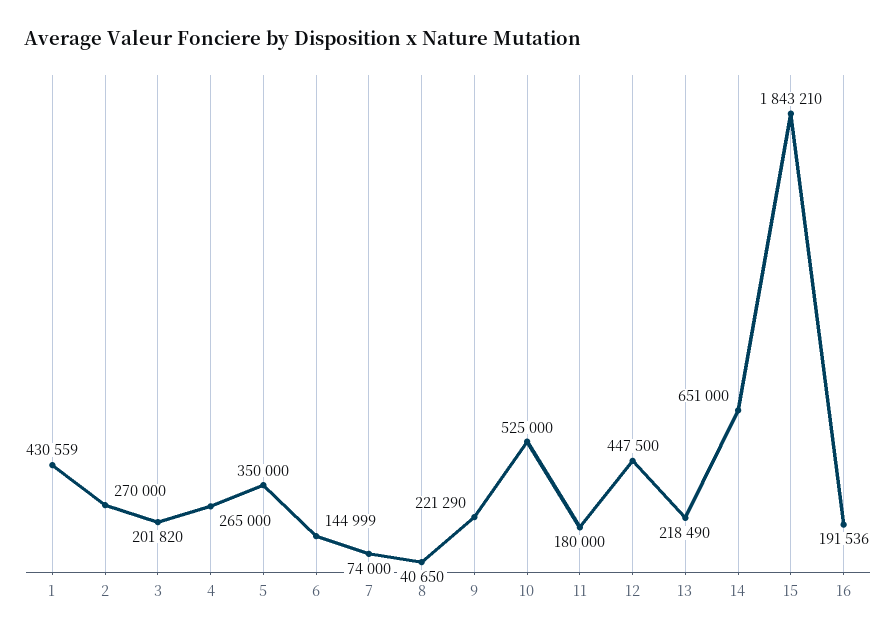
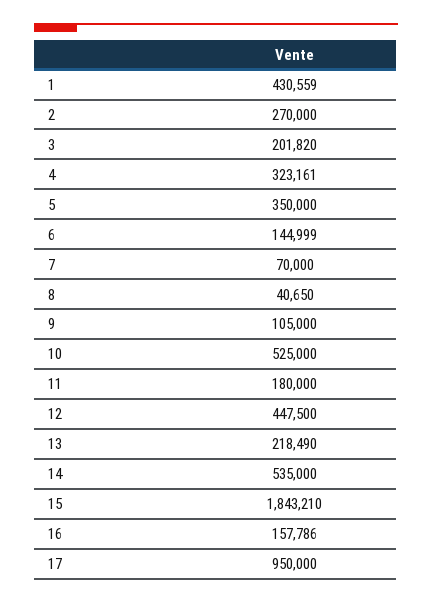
4: 265000 -> 323161
7: 74000 -> 70000
9: 221290 -> 105000
14: 651000 -> 535000
16: 191536 -> 157786
17: none -> 950000

